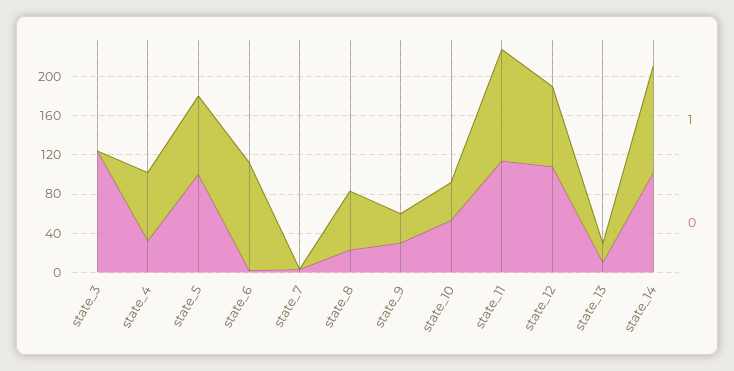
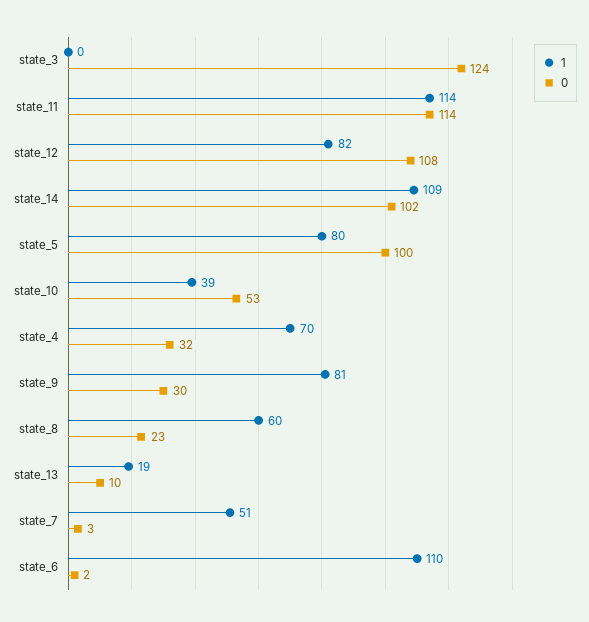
1, state_7: 0 -> 51
1, state_9: 30 -> 81

